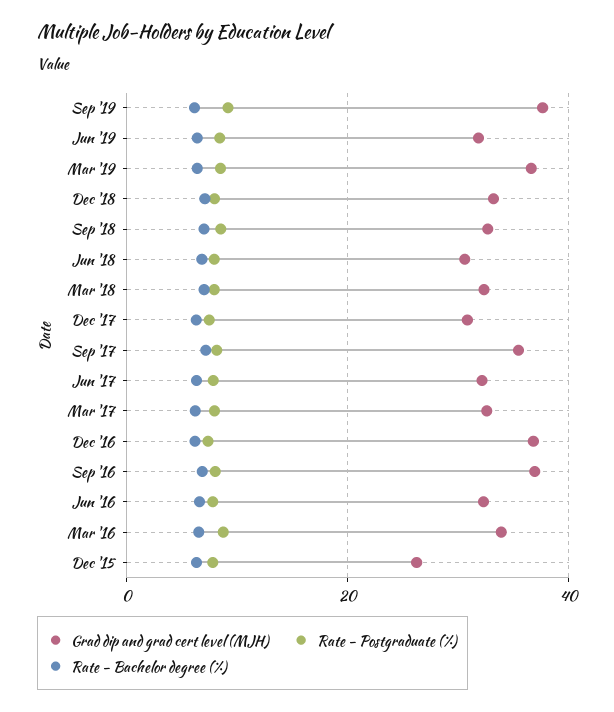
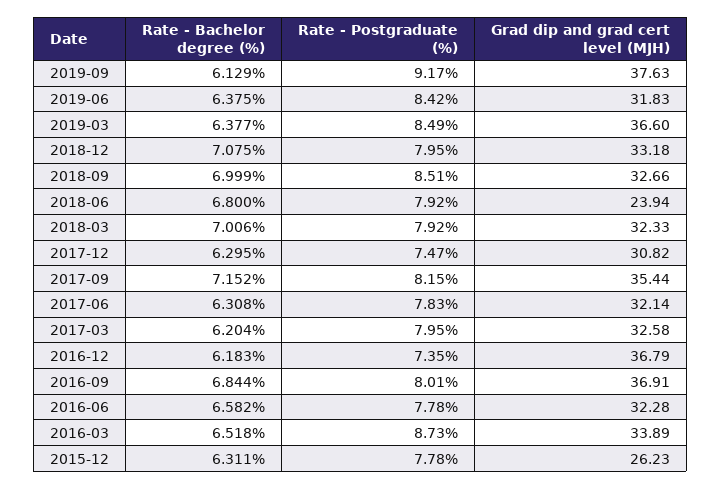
Grad dip and grad cert level (MJH), Jun '18: 30 -> 23.94

